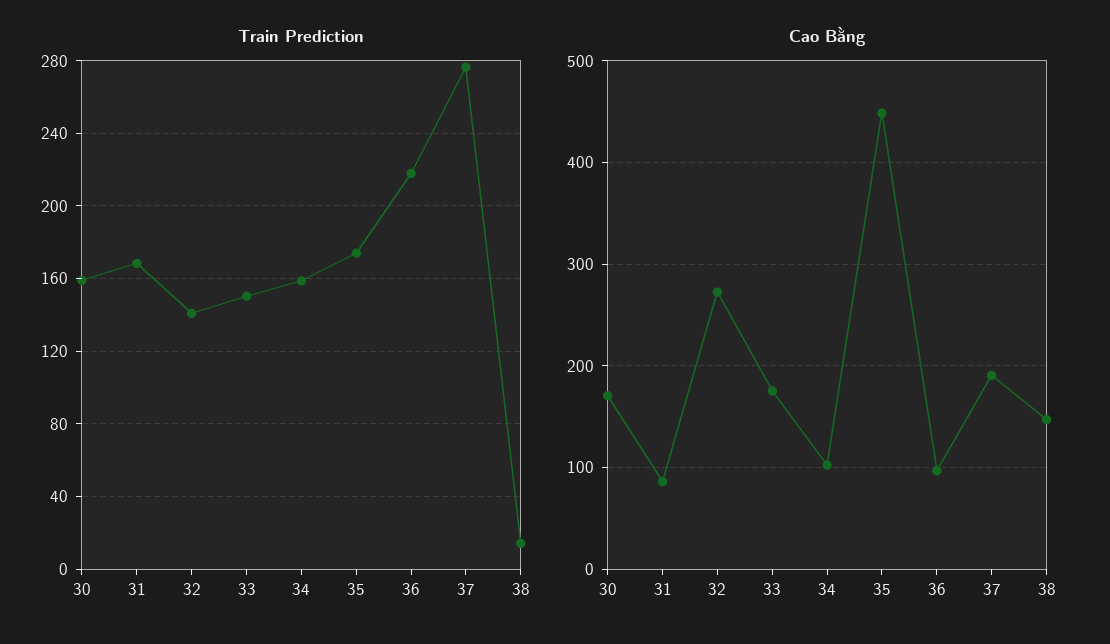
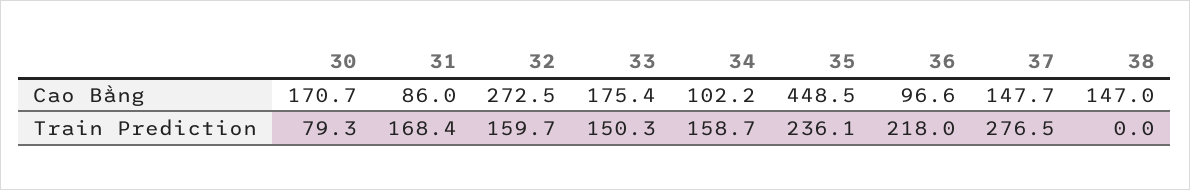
Train Prediction, 30: 160 -> 79.3
Train Prediction, 32: 140 -> 159.7
Train Prediction, 35: 175 -> 236.1
Train Prediction, 38: 15 -> 0
Cao Bằng, 37: 190 -> 147.7

